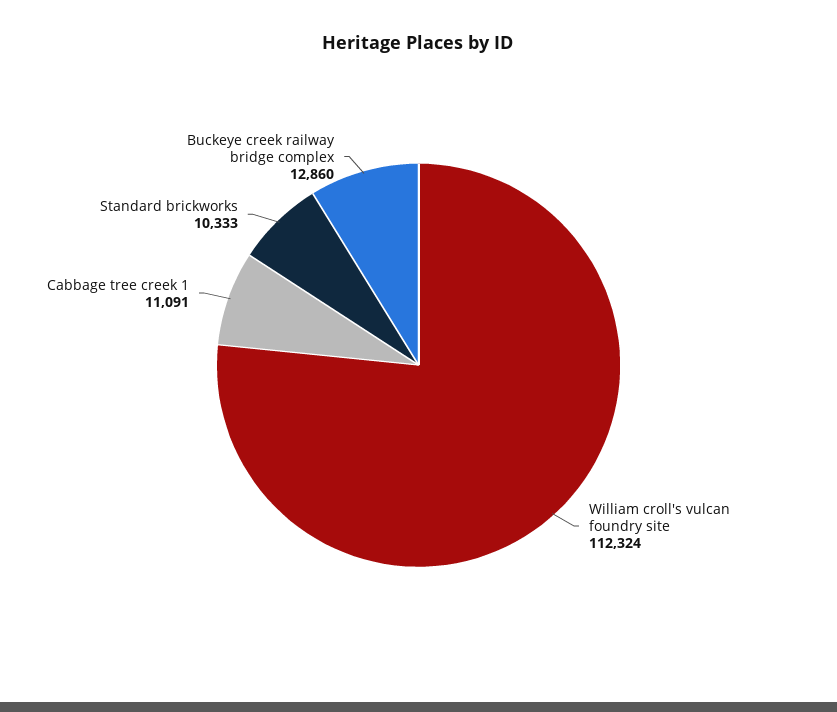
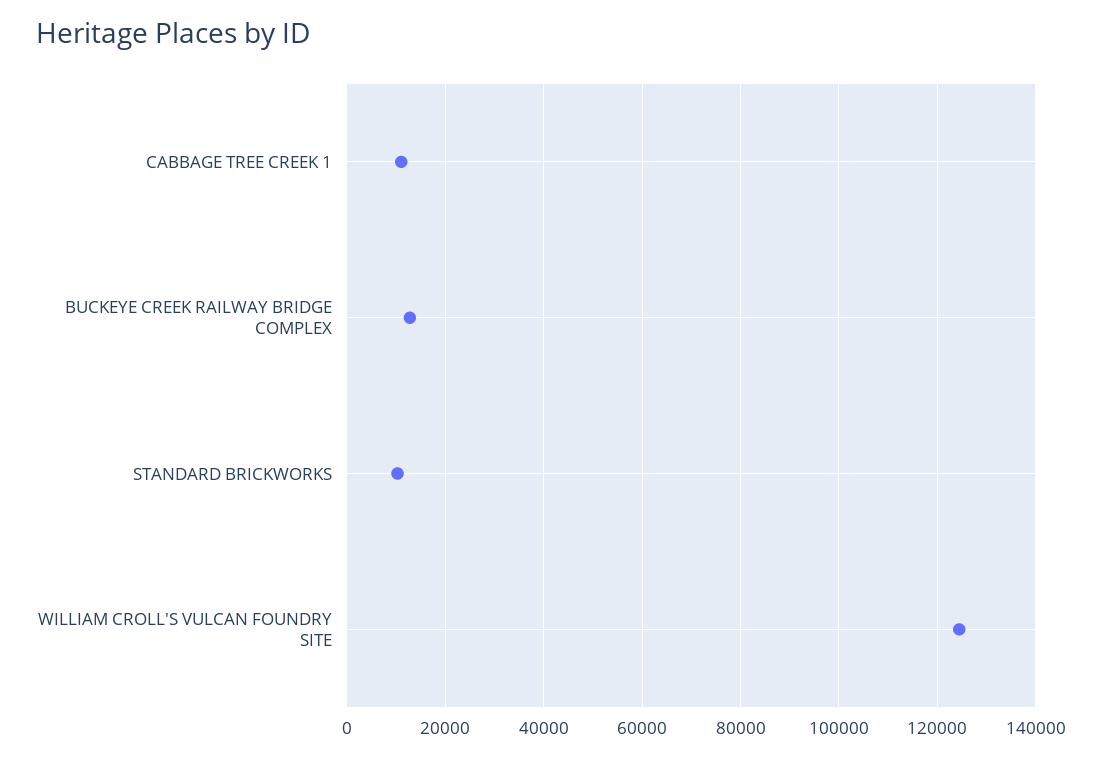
William croll's vulcan foundry site: 112324 -> 124000

